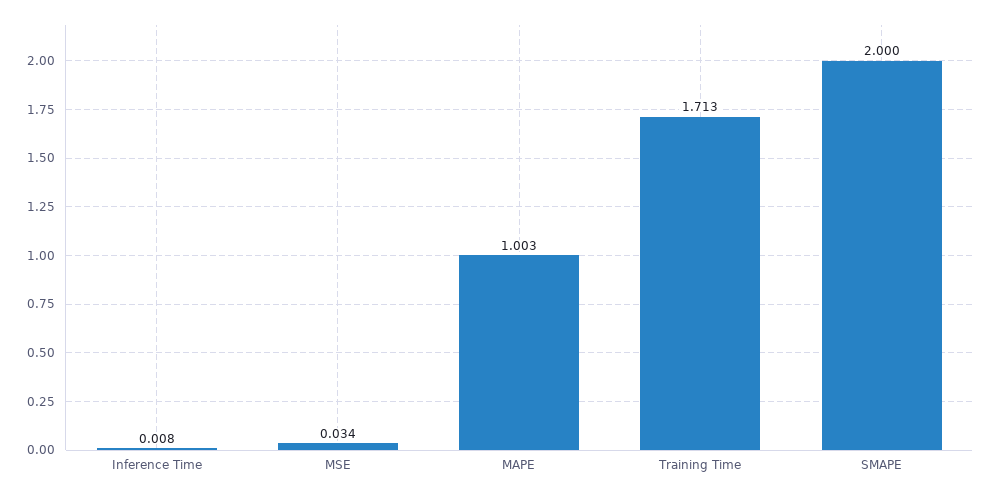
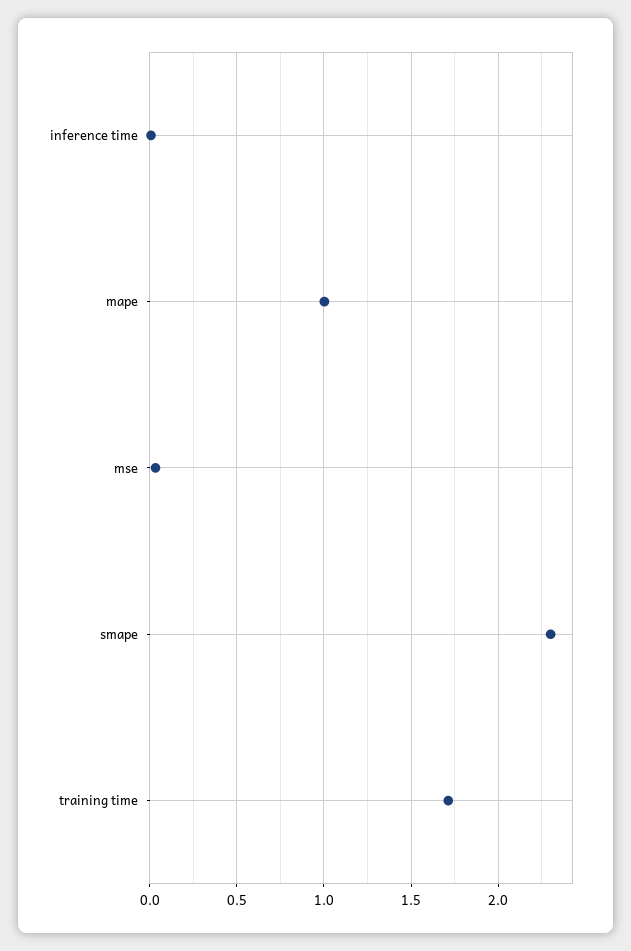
SMAPE: 2 -> 2.3

